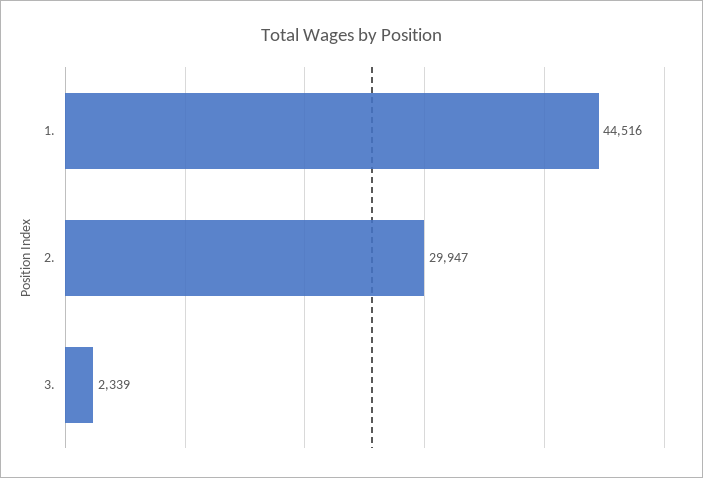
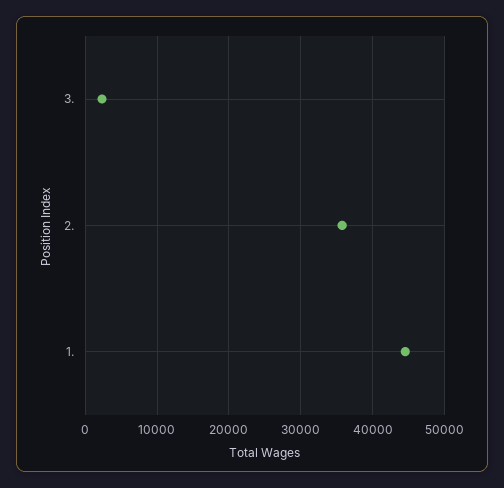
2.: 29947 -> 36000

